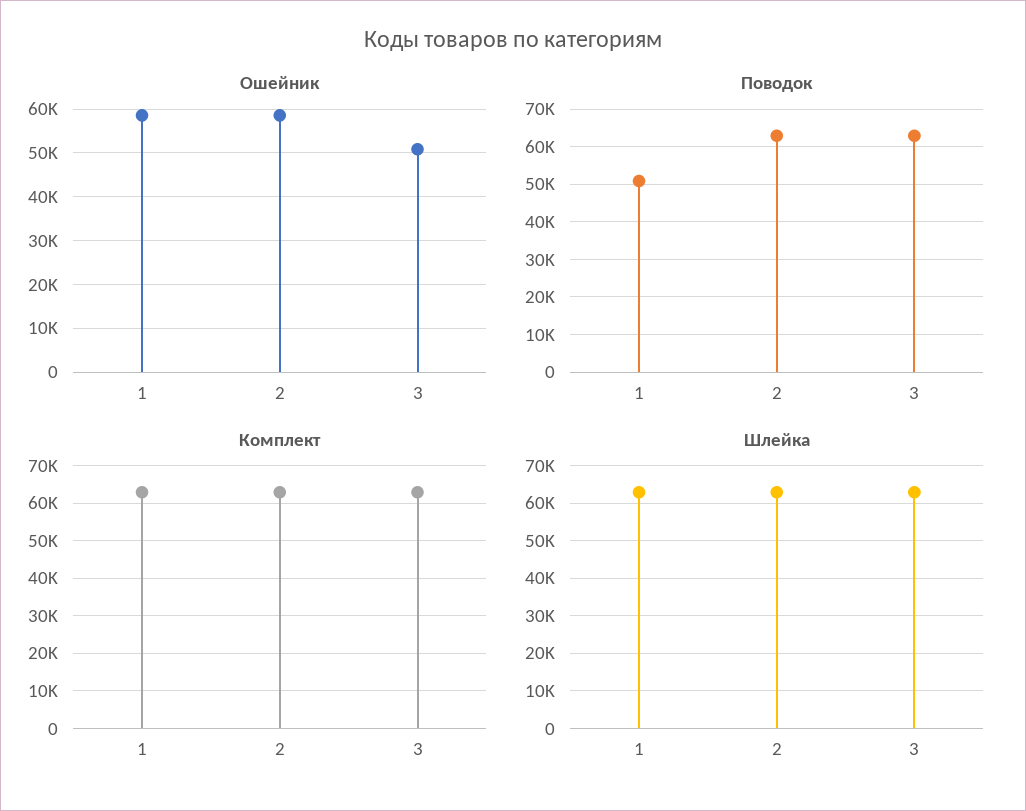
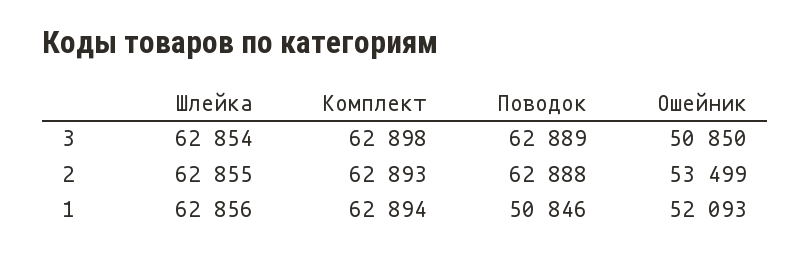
Ошейник, 1: 58000 -> 52093
Ошейник, 2: 58000 -> 53499

